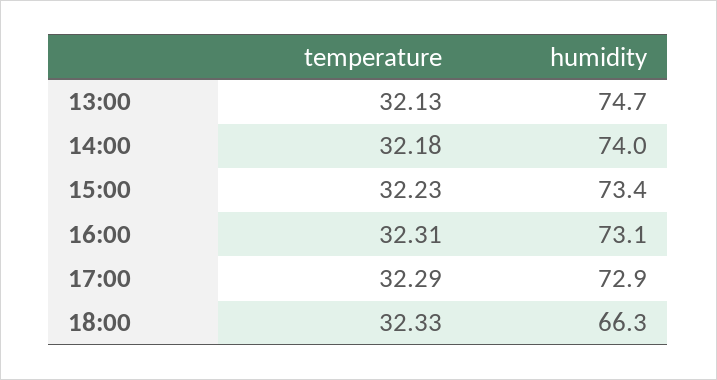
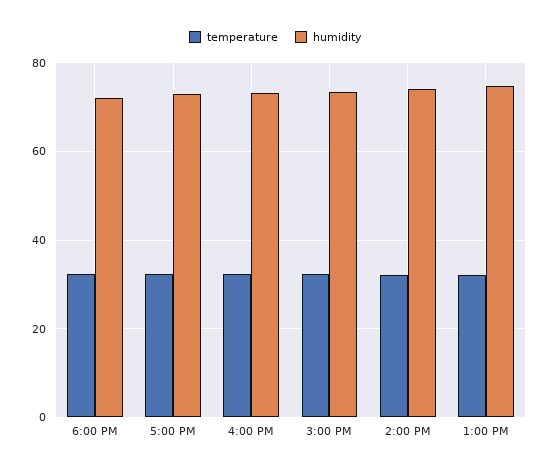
humidity, 18:00: 66.3 -> 72

